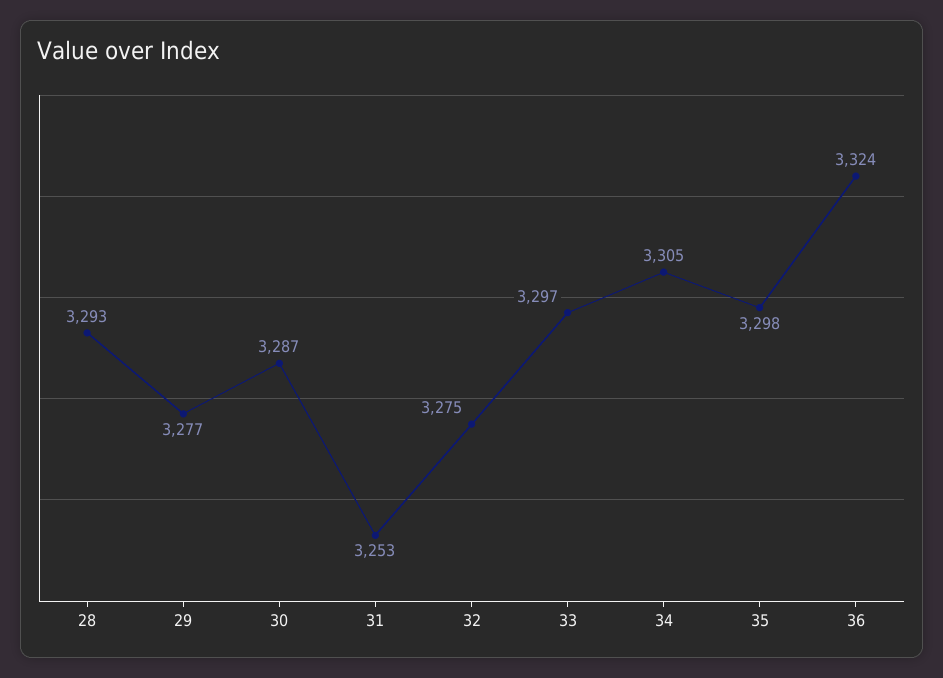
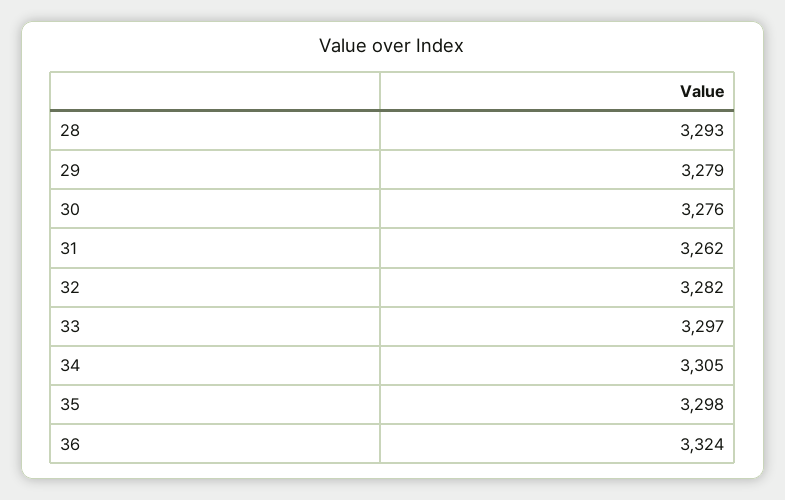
29: 3277 -> 3279
30: 3287 -> 3276
31: 3253 -> 3262
32: 3275 -> 3282

